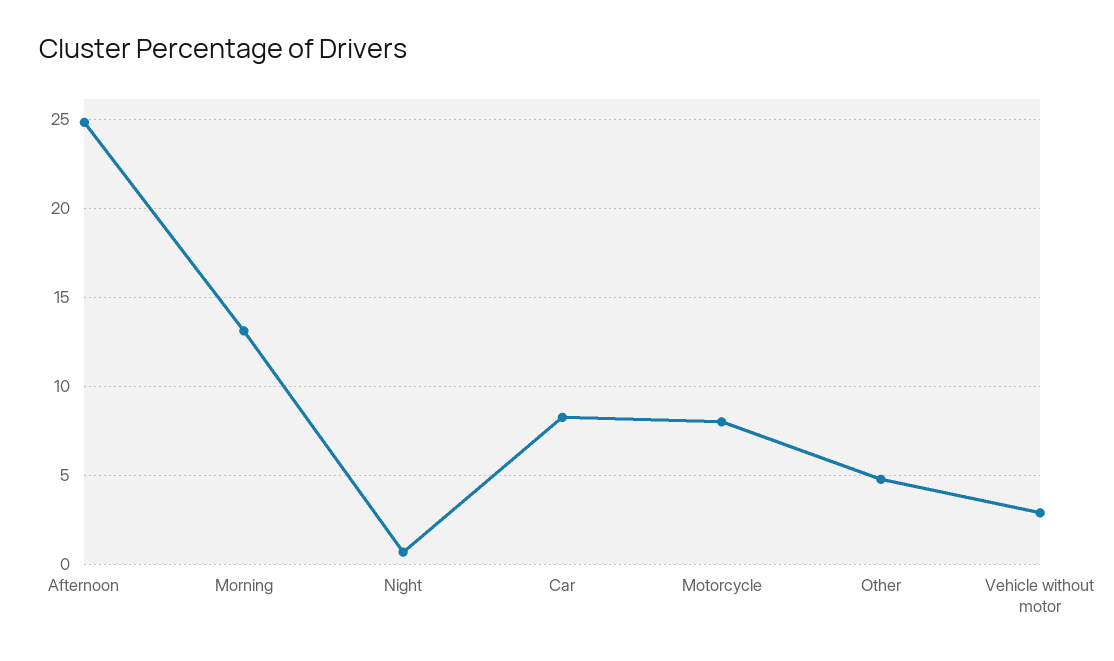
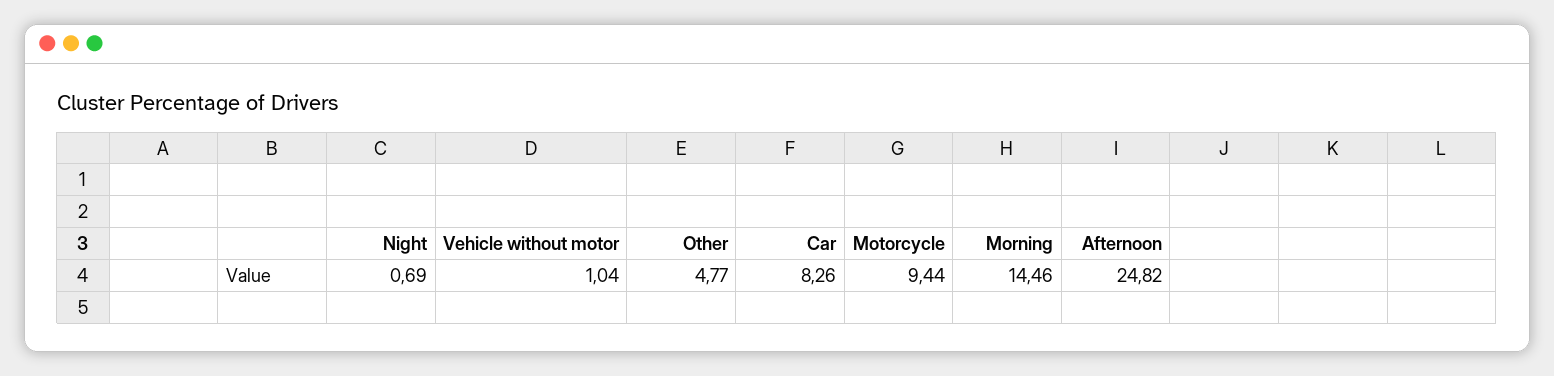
Morning: 13 -> 14.46
Motorcycle: 8 -> 9.44
Vehicle without motor: 3 -> 1.04

